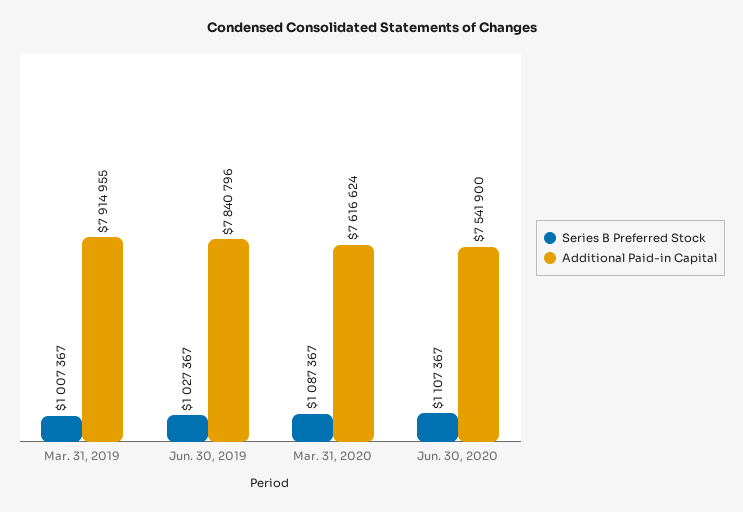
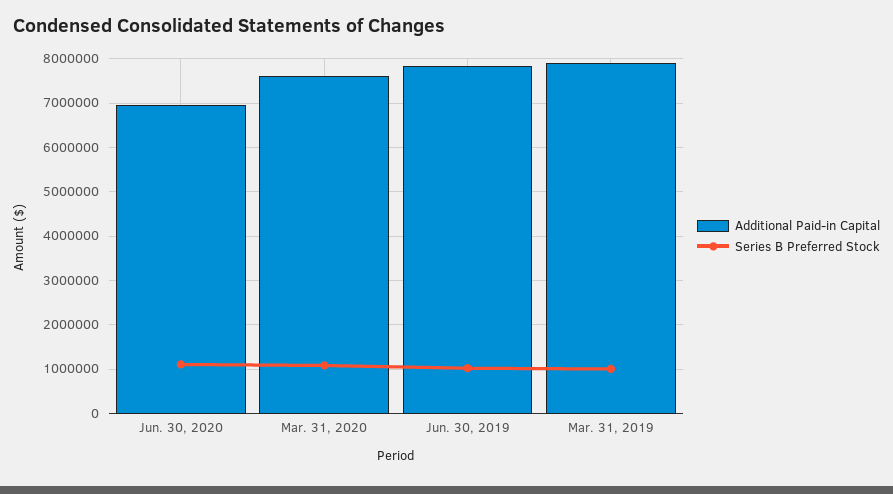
Additional Paid-in Capital, Jun. 30, 2020: 7541900 -> 7000000

